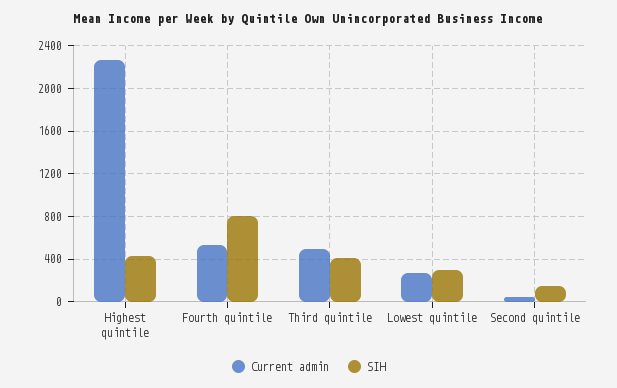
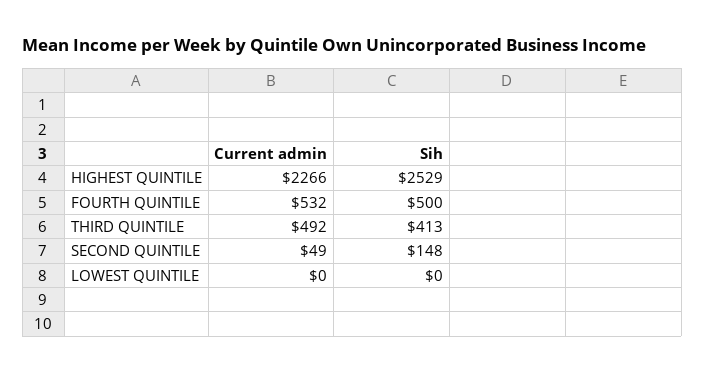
SIH, Highest quintile: 400 -> 2529
SIH, Fourth quintile: 800 -> 500
Current admin, Lowest quintile: 300 -> 0
SIH, Lowest quintile: 300 -> 0

